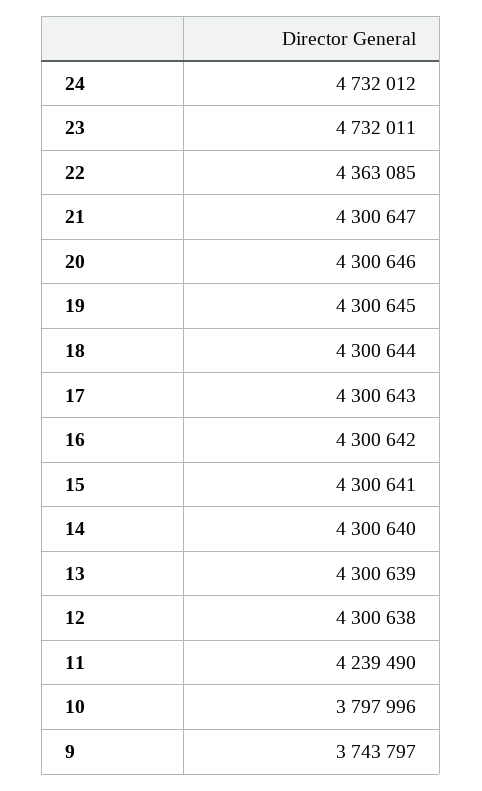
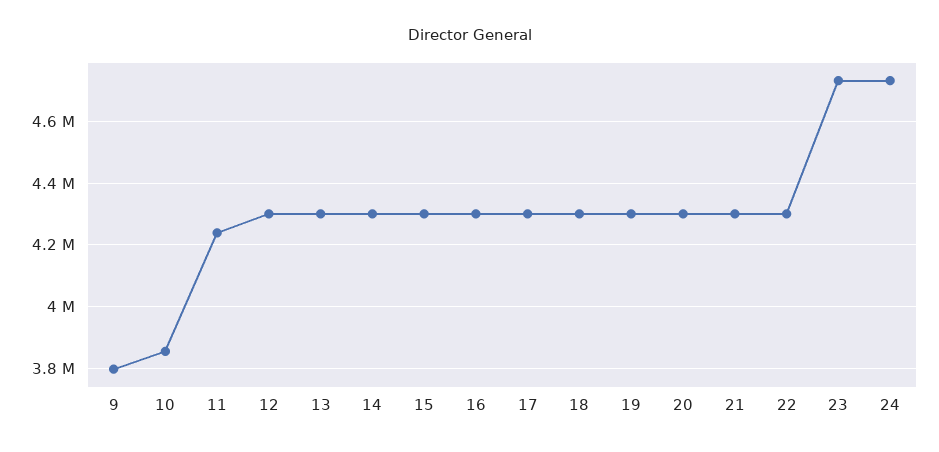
22: 4363085 -> 4300000
10: 3797996 -> 3860000
9: 3743797 -> 3800000

